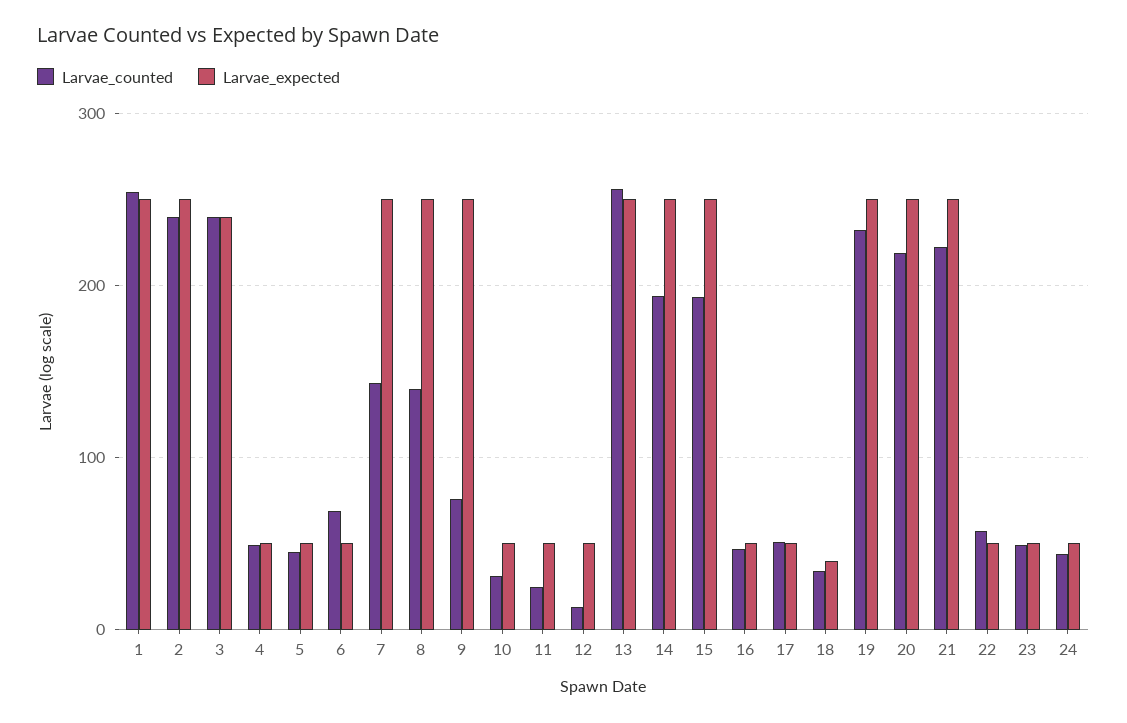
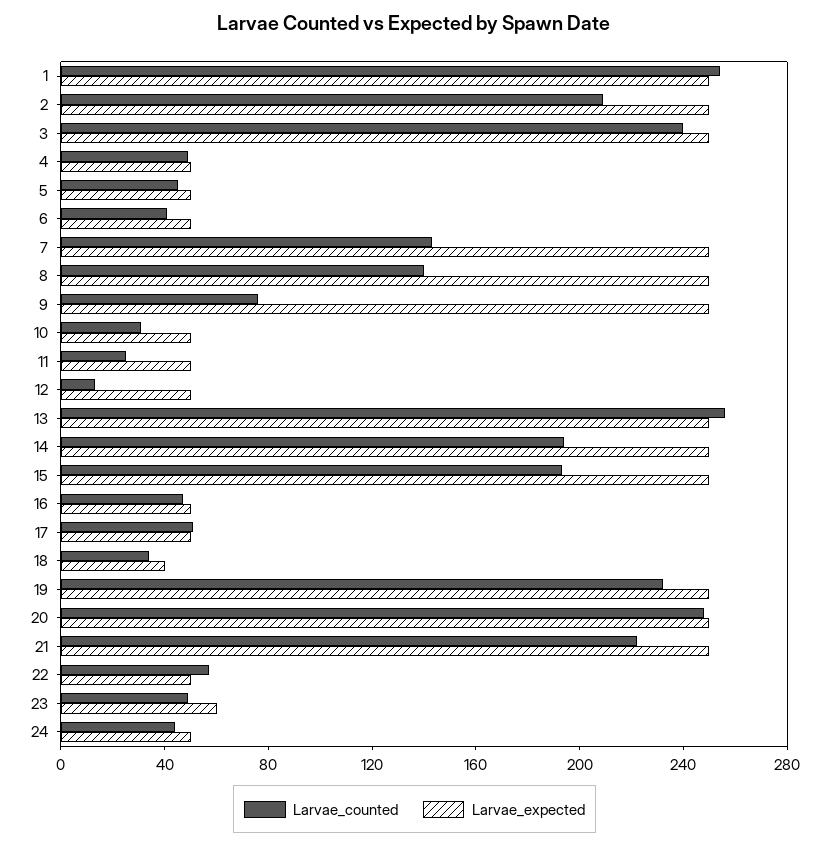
Larvae_counted, 2: 240 -> 210
Larvae_expected, 3: 240 -> 250
Larvae_counted, 6: 70 -> 40
Larvae_counted, 20: 220 -> 250
Larvae_expected, 23: 50 -> 60

